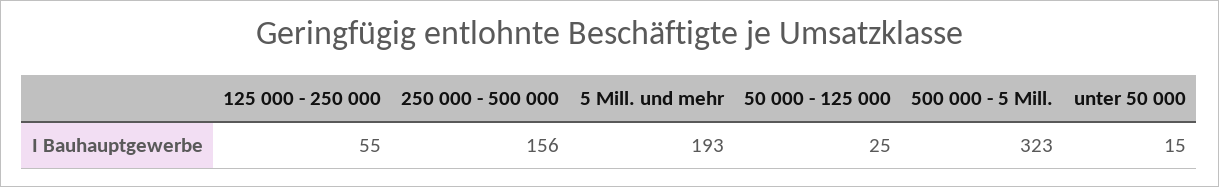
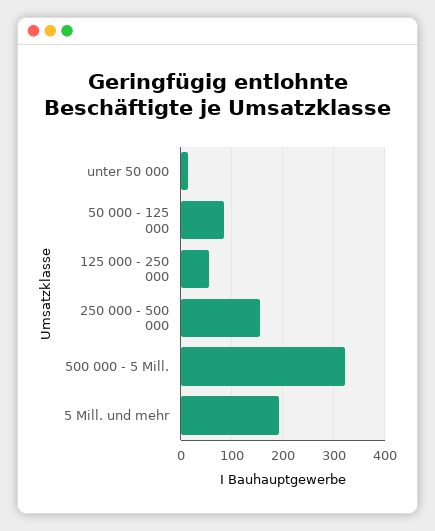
50 000 - 125 000: 25 -> 80

